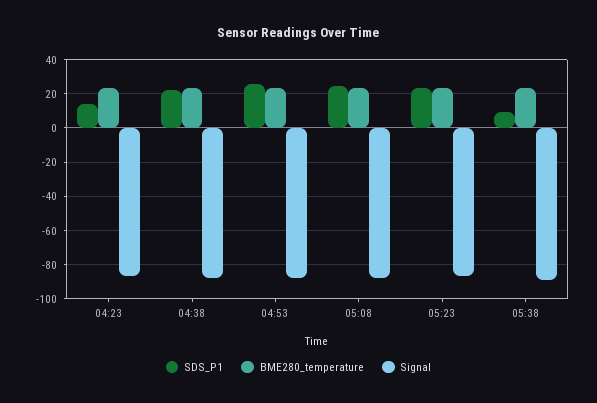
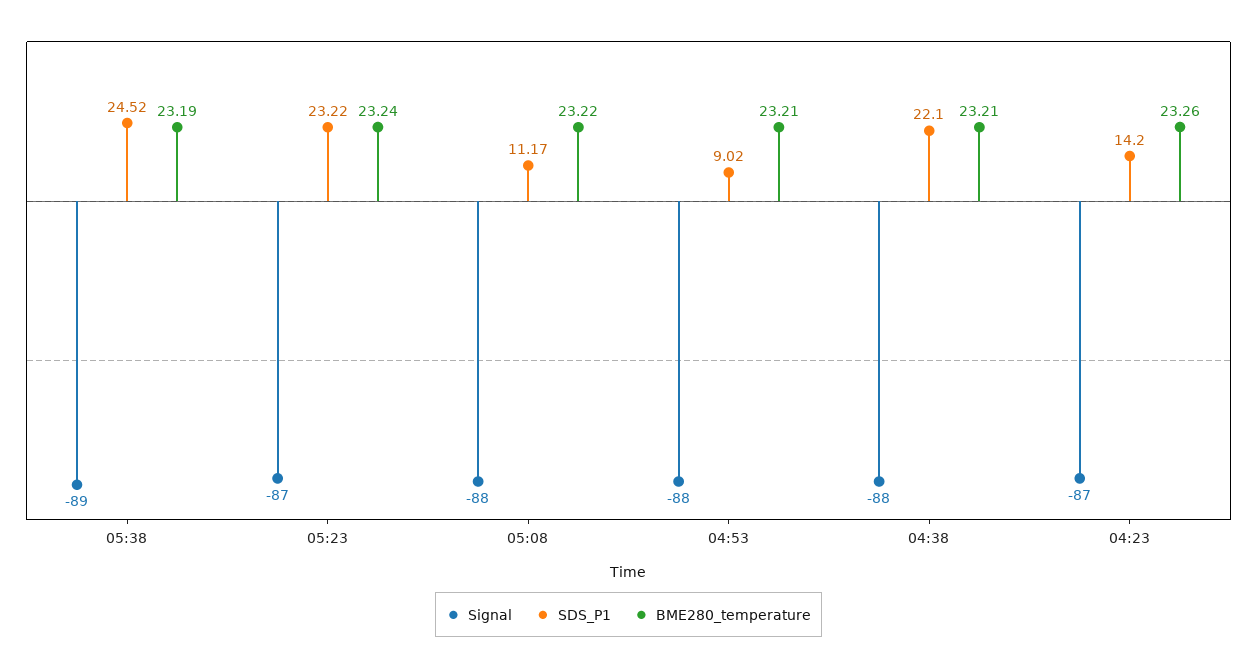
SDS_P1, 04:53: 25 -> 9.02
SDS_P1, 05:08: 25 -> 11.17
SDS_P1, 05:38: 10 -> 24.52

